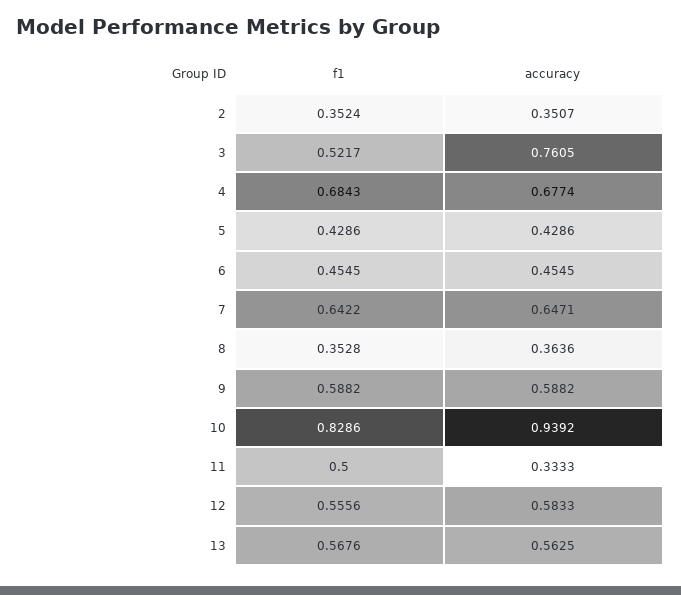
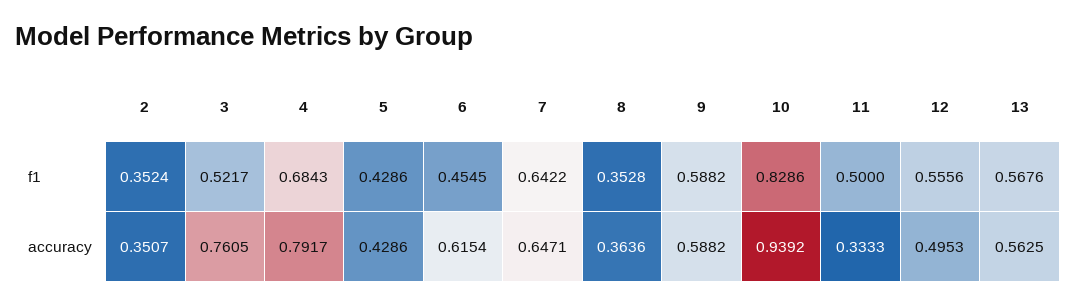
accuracy, 4: 0.6774 -> 0.7917
accuracy, 6: 0.4545 -> 0.6154
accuracy, 12: 0.5833 -> 0.4953

